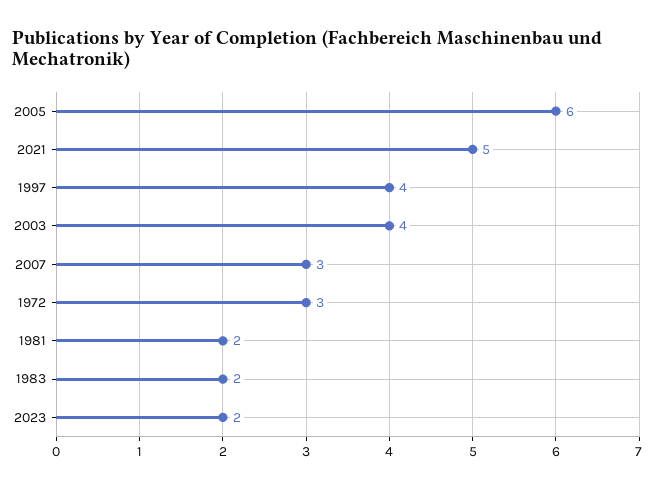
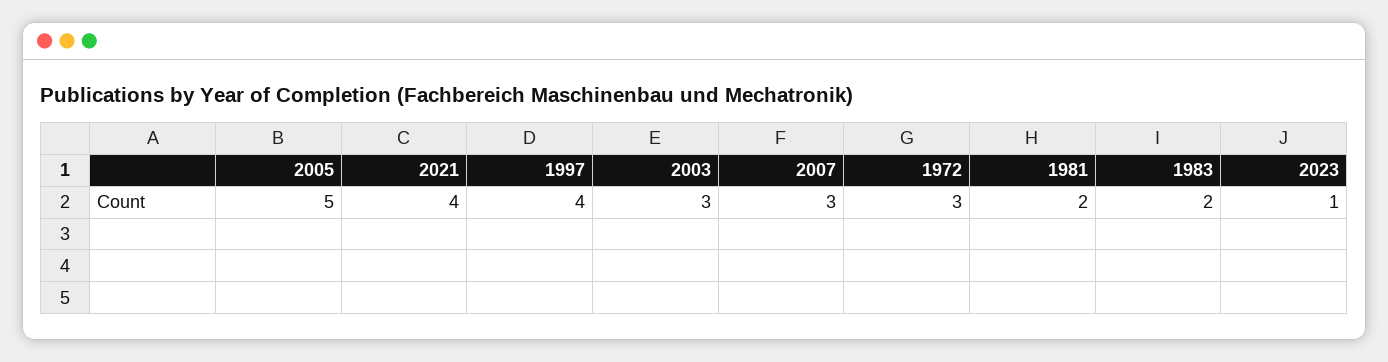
2005: 6 -> 5
2021: 5 -> 4
2003: 4 -> 3
2023: 2 -> 1

